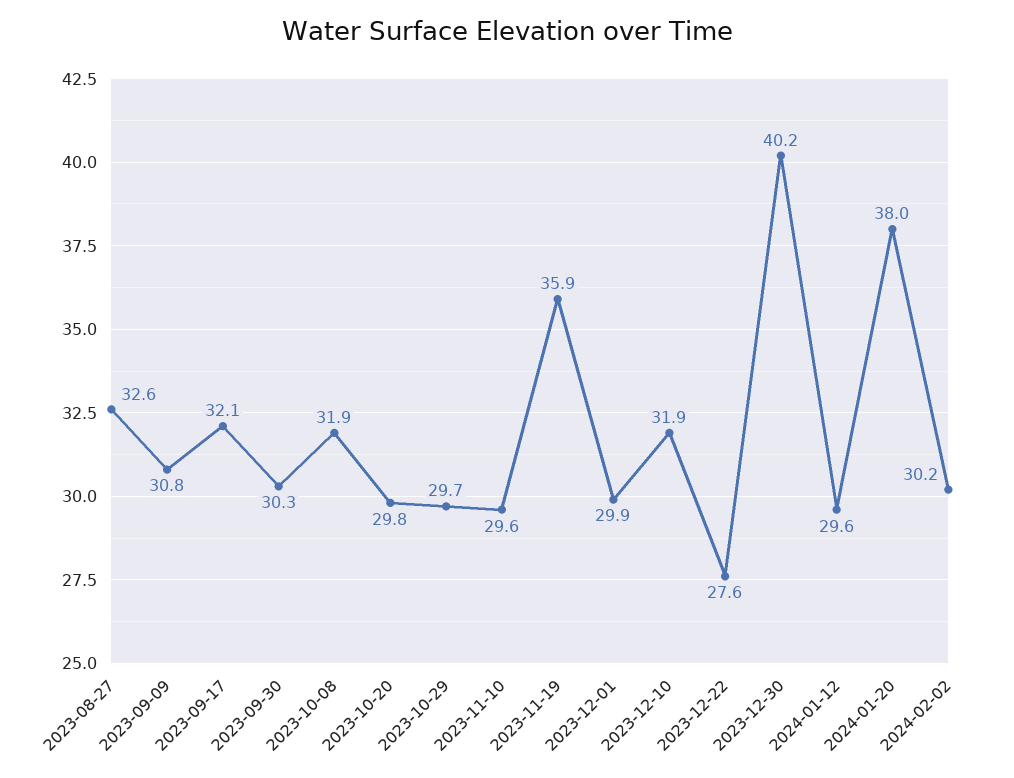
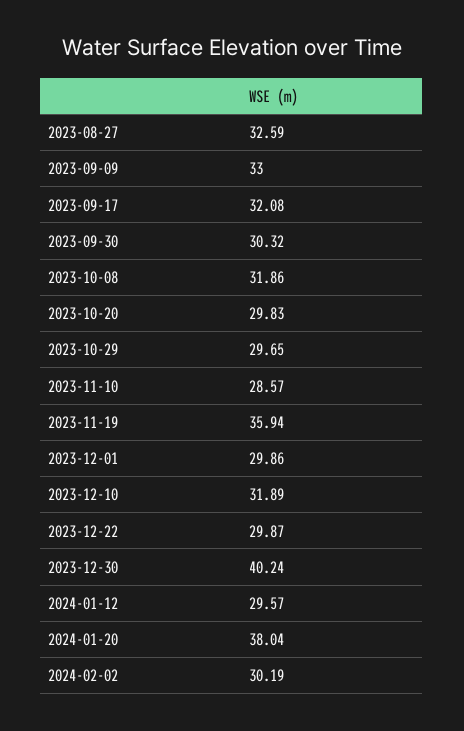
2023-09-09: 30.8 -> 33
2023-11-10: 29.6 -> 28.57
2023-12-22: 27.6 -> 29.87

